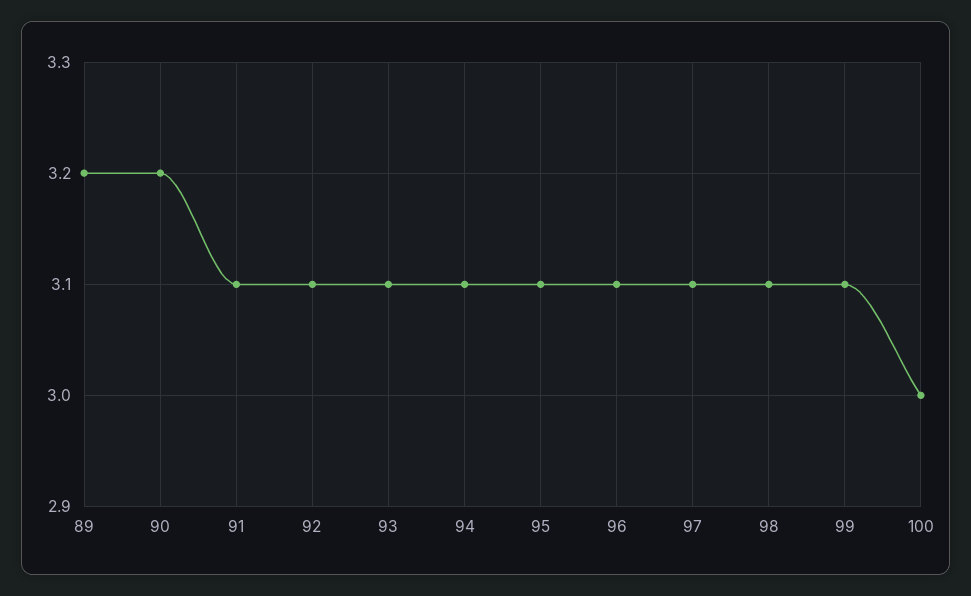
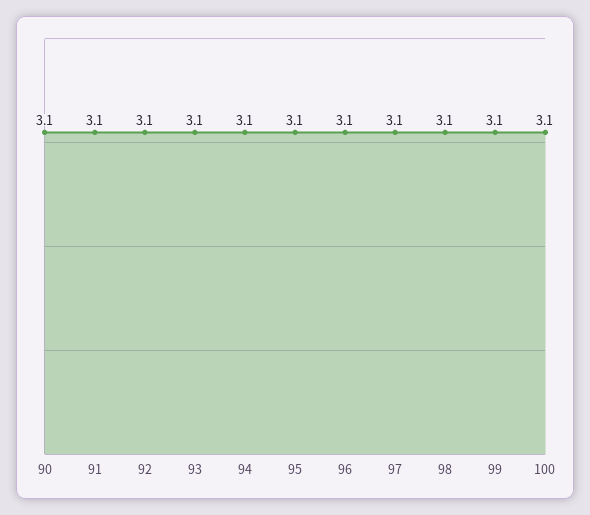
89: 3.2 -> none
90: 3.2 -> 3.1
100: 3 -> 3.1

